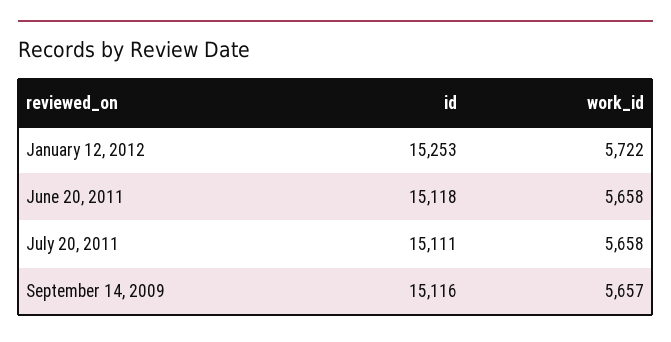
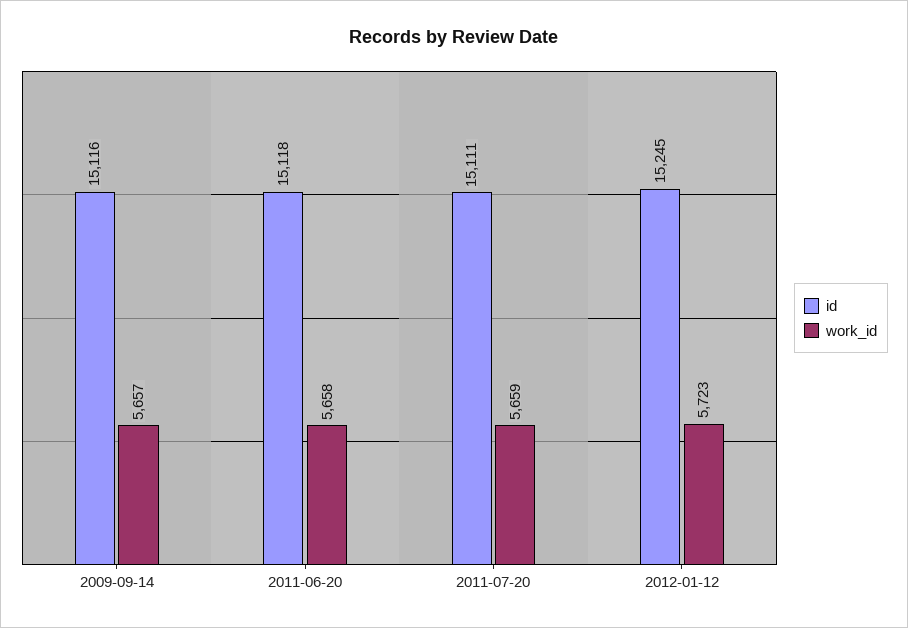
id, January 12, 2012: 15253 -> 15245
work_id, January 12, 2012: 5722 -> 5723
work_id, July 20, 2011: 5658 -> 5659

